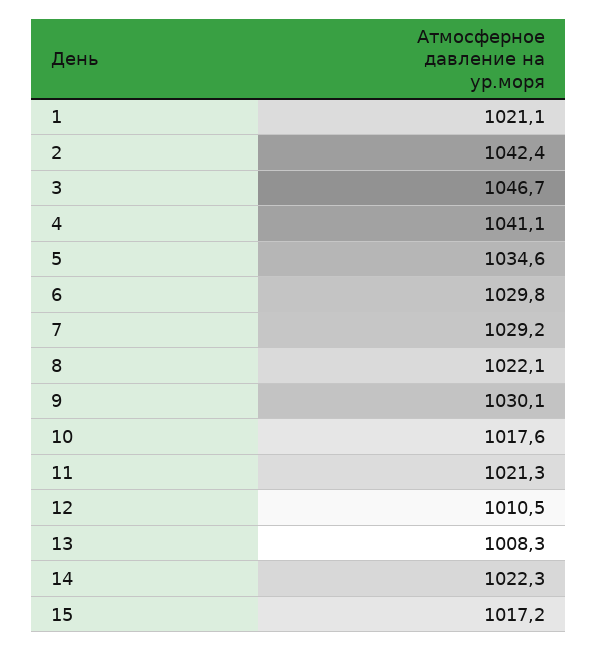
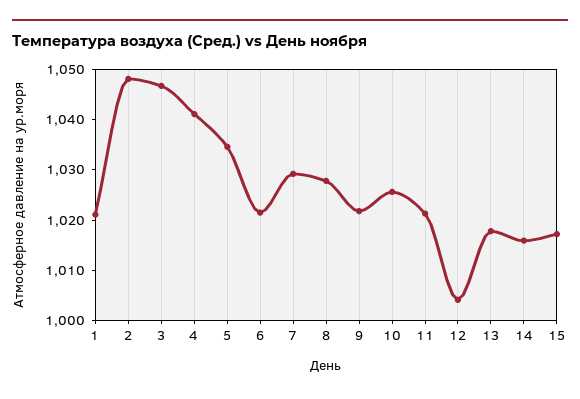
2: 1042.4 -> 1048
6: 1029.8 -> 1022
8: 1022.1 -> 1028
9: 1030.1 -> 1022
10: 1017.6 -> 1026
12: 1010.5 -> 1004
13: 1008.3 -> 1018
14: 1022.3 -> 1016

